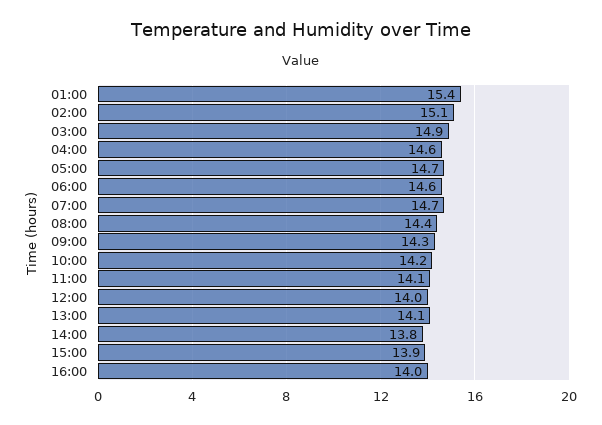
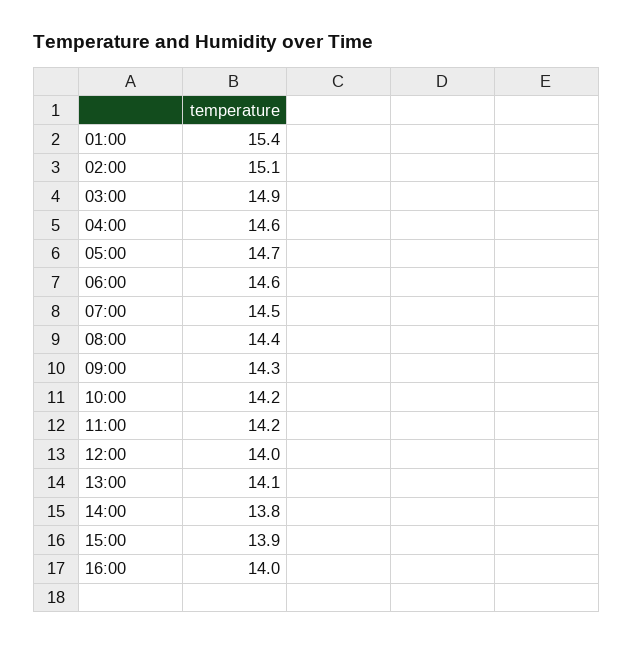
07:00: 14.7 -> 14.5
11:00: 14.1 -> 14.2

